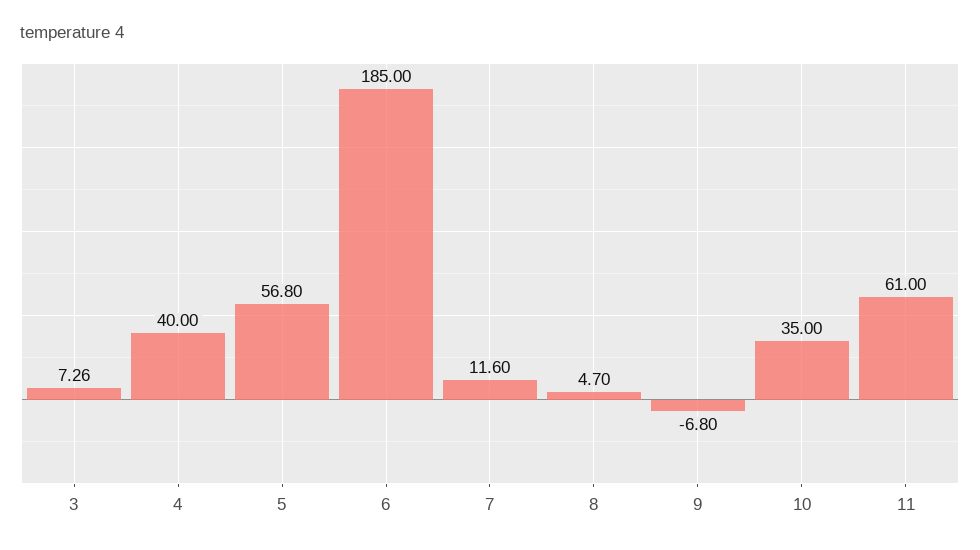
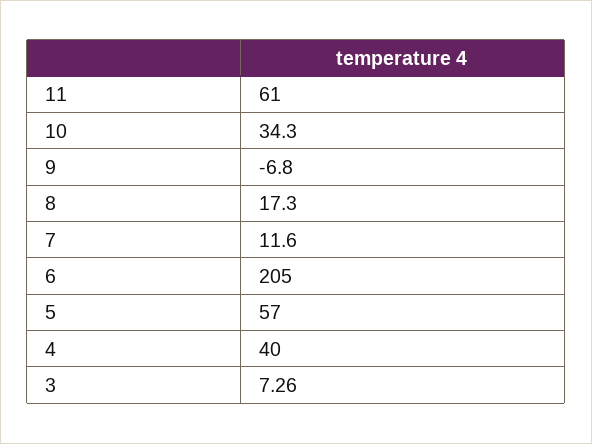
5: 56.8 -> 57
6: 185 -> 205
8: 4.7 -> 17.3
10: 35 -> 34.3

